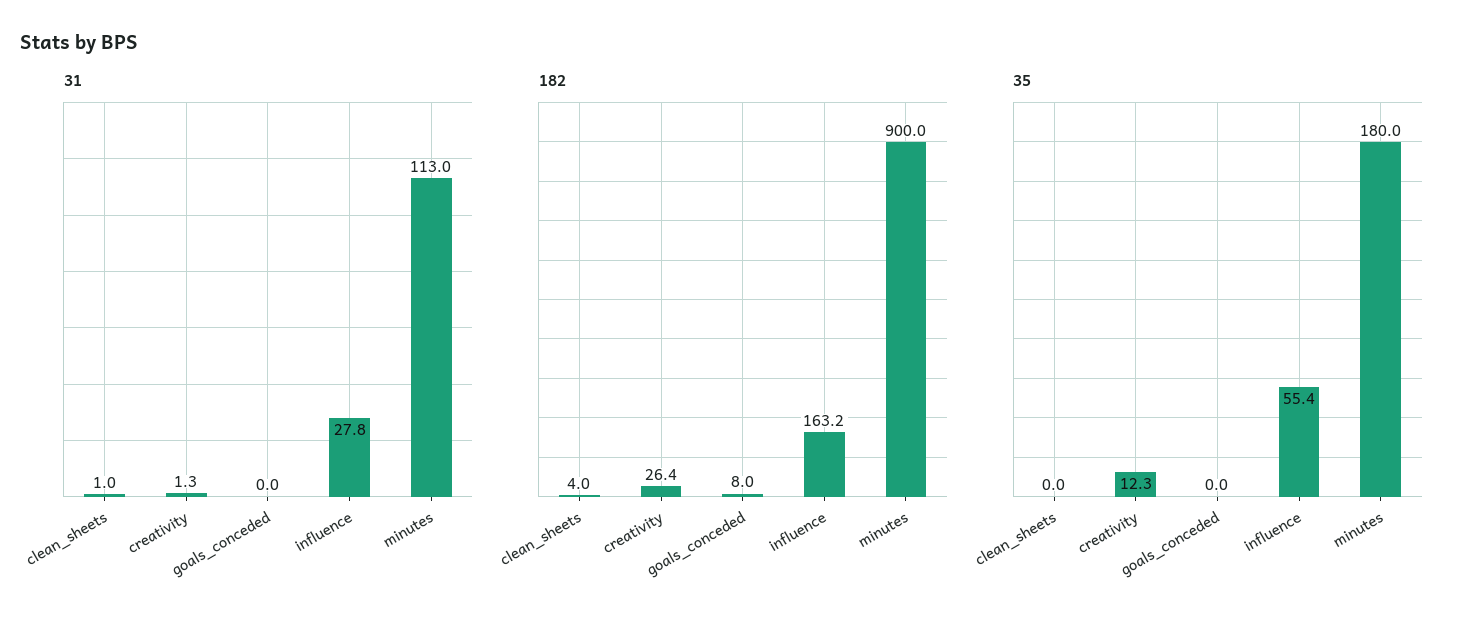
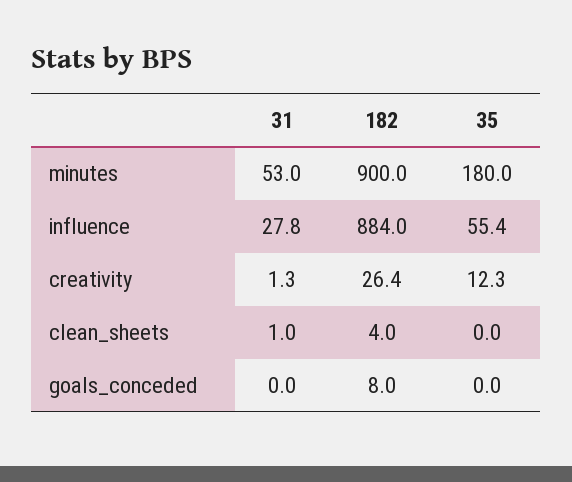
31, minutes: 113 -> 53
182, influence: 163.2 -> 884

